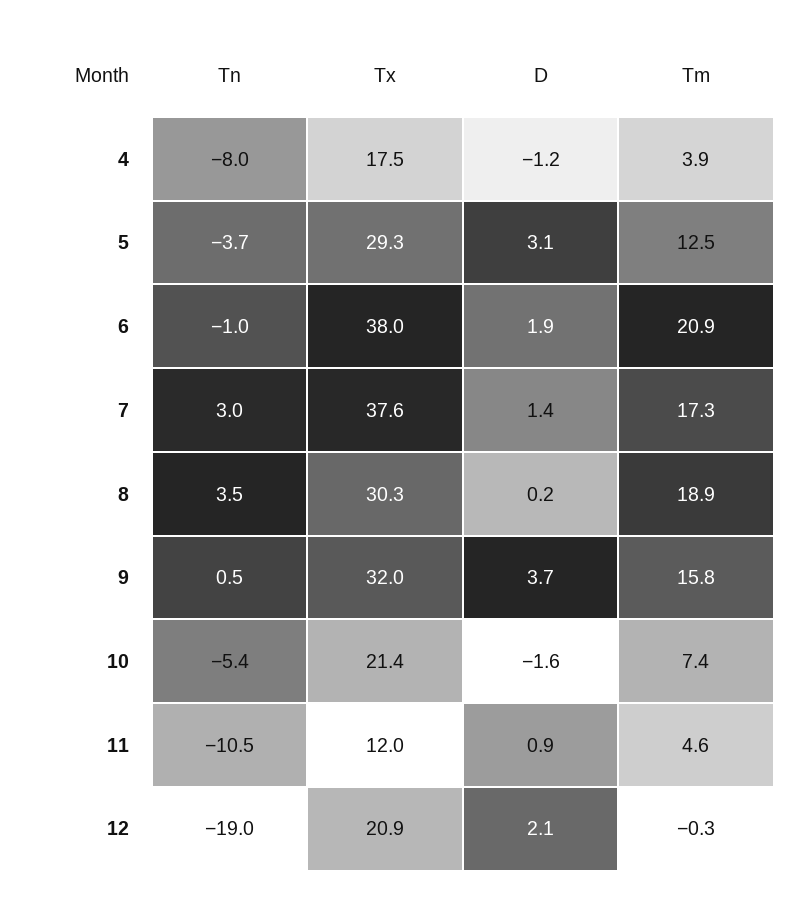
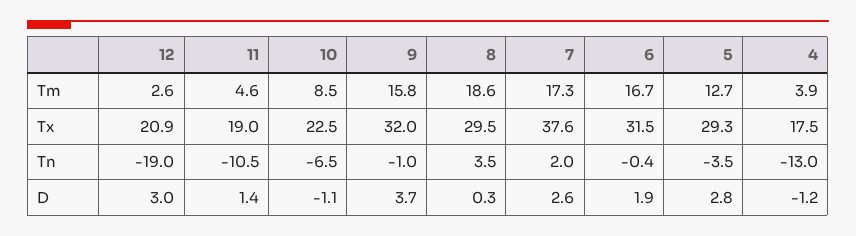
Tn, 4: -8 -> -13
Tn, 5: -3.7 -> -3.5
D, 5: 3.1 -> 2.8
Tm, 5: 12.5 -> 12.7
Tn, 6: -1 -> -0.4
Tx, 6: 38 -> 31.5
Tm, 6: 20.9 -> 16.7
Tn, 7: 3 -> 2
D, 7: 1.4 -> 2.6
Tx, 8: 30.3 -> 29.5
D, 8: 0.2 -> 0.3
Tm, 8: 18.9 -> 18.6
Tn, 9: 0.5 -> -1
Tn, 10: -5.4 -> -6.5
Tx, 10: 21.4 -> 22.5
D, 10: -1.6 -> -1.1
Tm, 10: 7.4 -> 8.5
Tx, 11: 12 -> 19
D, 11: 0.9 -> 1.4
D, 12: 2.1 -> 3
Tm, 12: -0.3 -> 2.6

